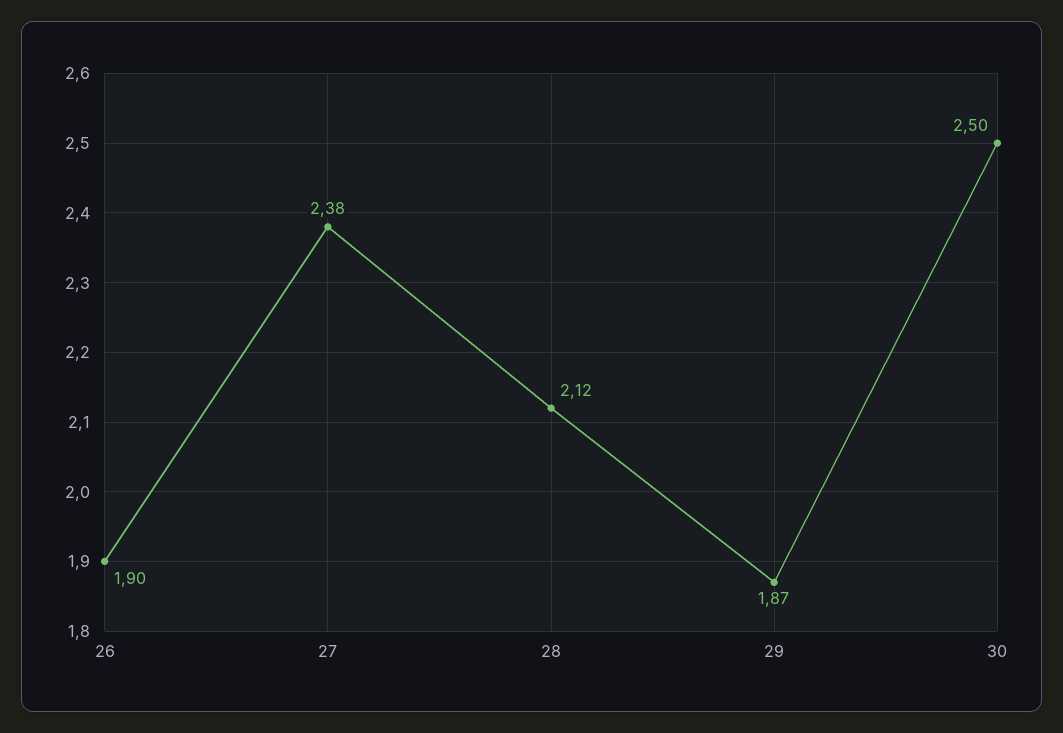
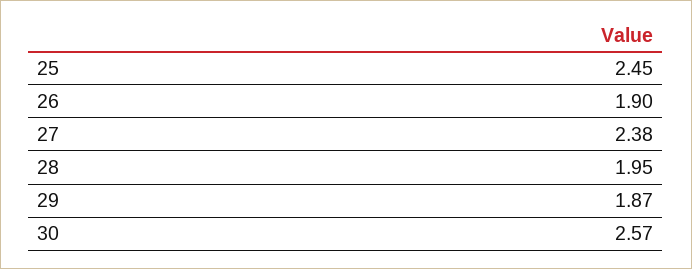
28: 2.12 -> 1.95
30: 2.5 -> 2.57
25: none -> 2.45

